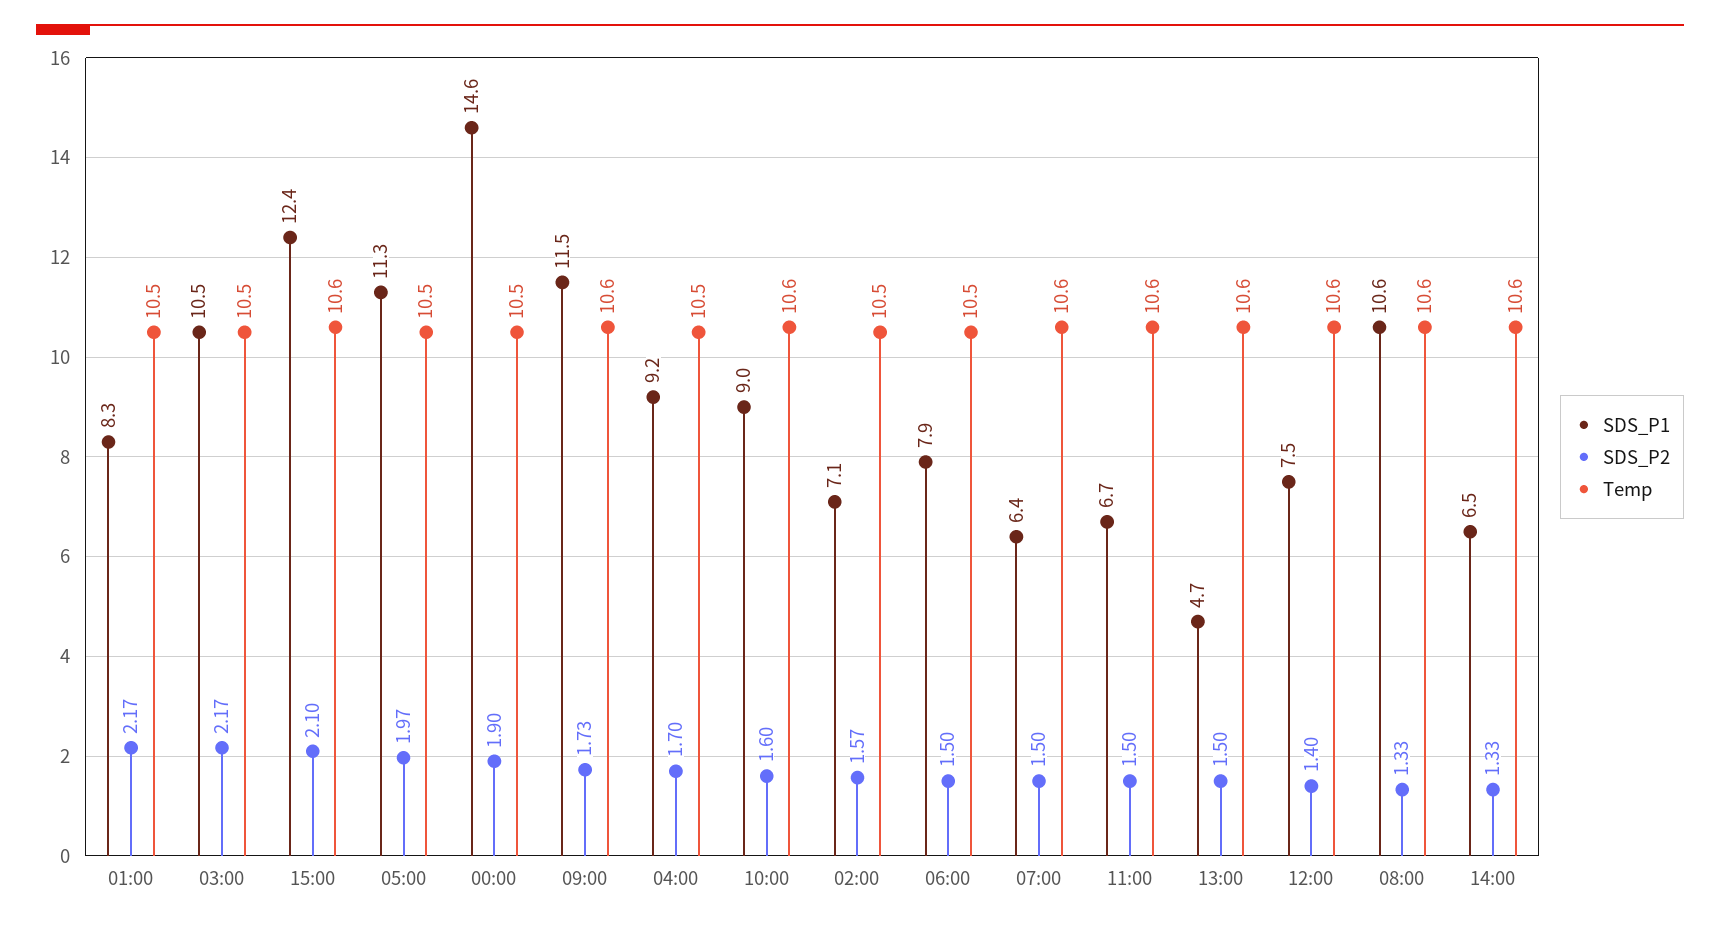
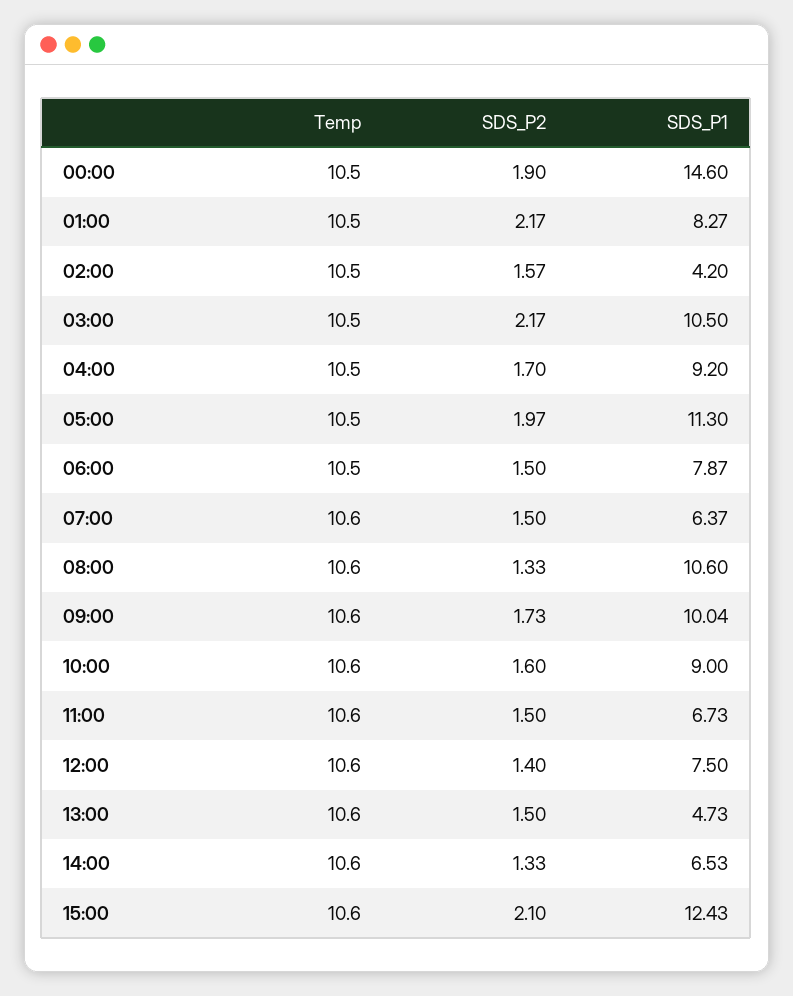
SDS_P1, 09:00: 11.5 -> 10.04
SDS_P1, 02:00: 7.1 -> 4.2

